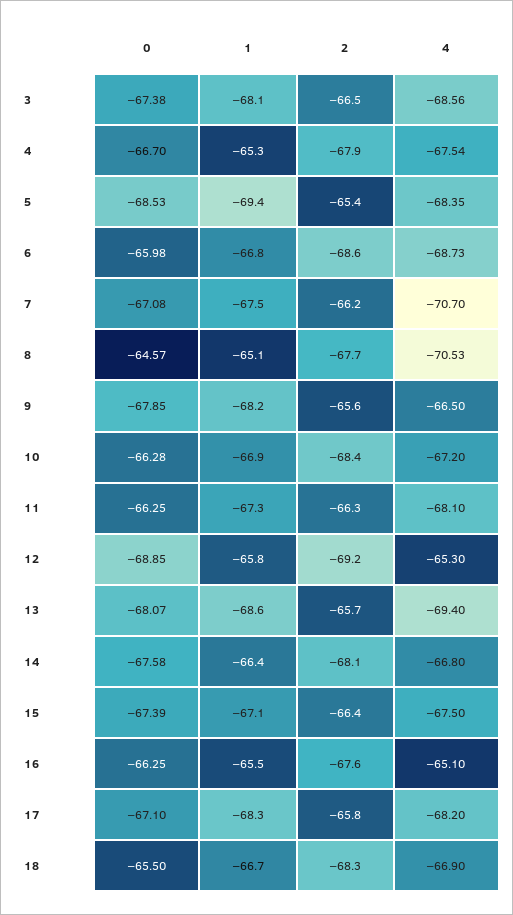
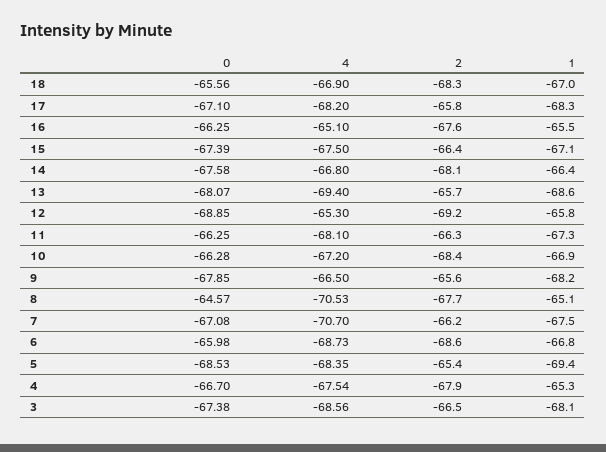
0, 18: -65.5 -> -65.56
1, 18: -66.7 -> -67

